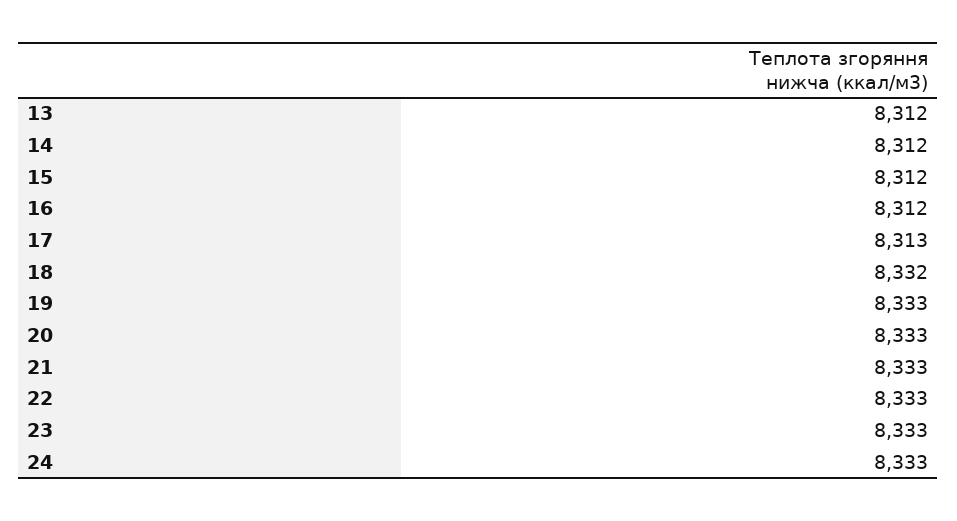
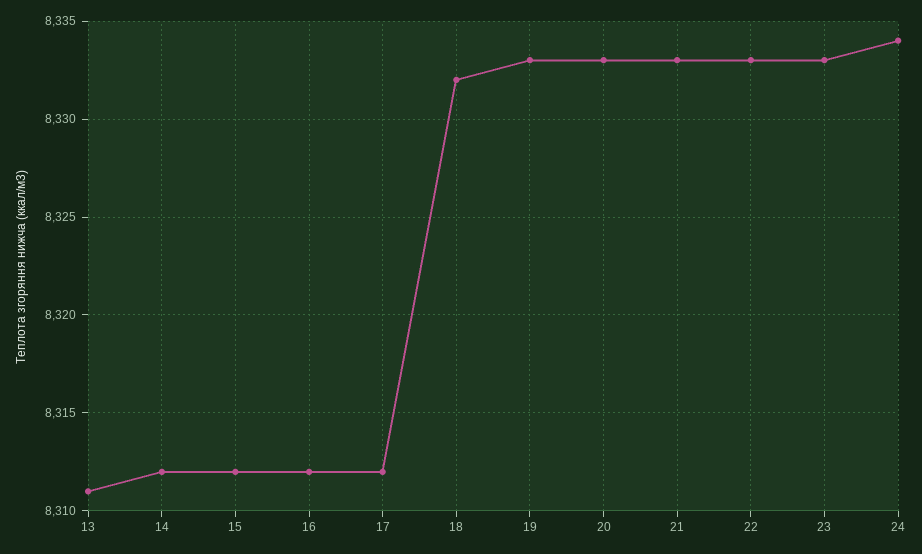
13: 8312 -> 8311
17: 8313 -> 8312
24: 8333 -> 8334

